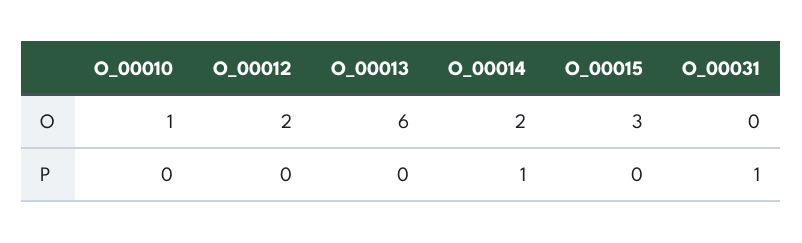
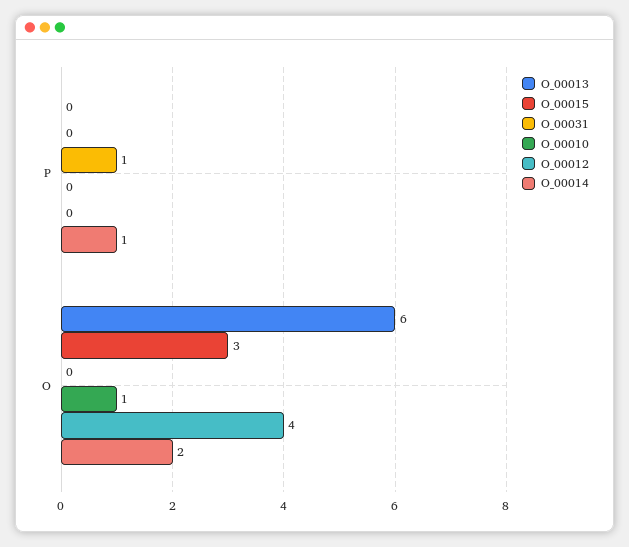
O_00012, O: 2 -> 4

